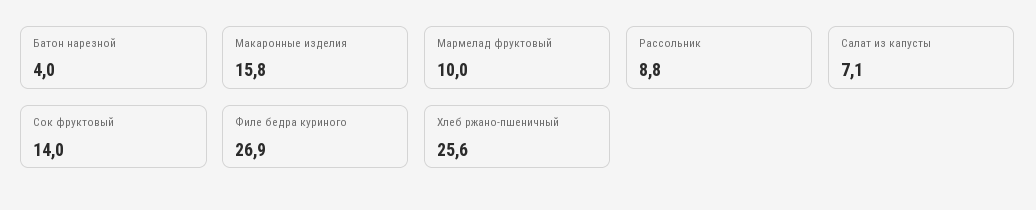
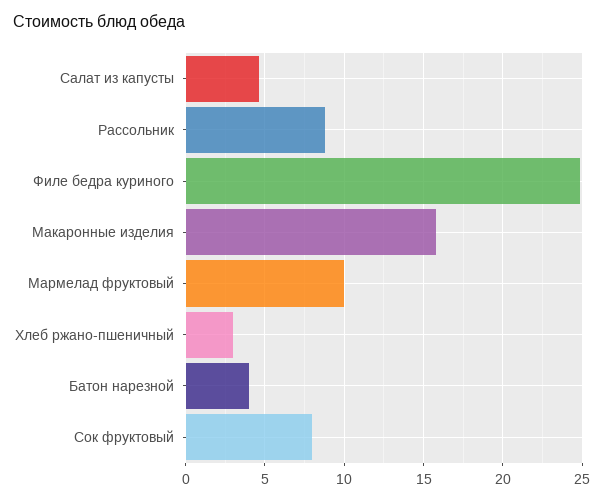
Салат из капусты: 7.1 -> 4.5
Сок фруктовый: 14 -> 8
Филе бедра куриного: 26.9 -> 25
Хлеб ржано-пшеничный: 25.6 -> 3

